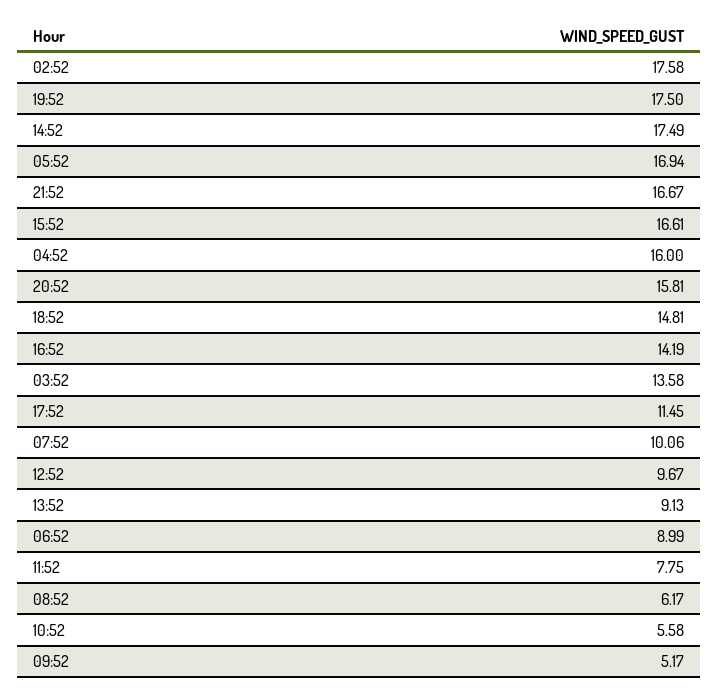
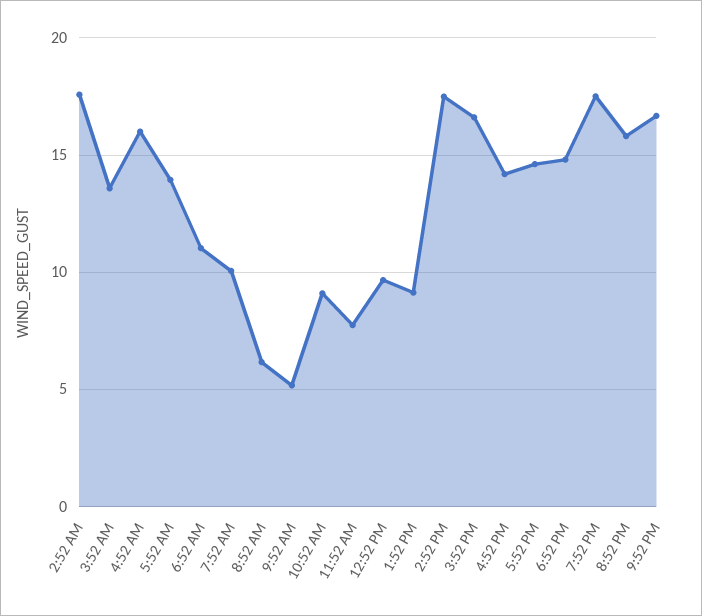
05:52: 16.94 -> 14
17:52: 11.45 -> 14.5
06:52: 8.99 -> 11
10:52: 5.58 -> 9

